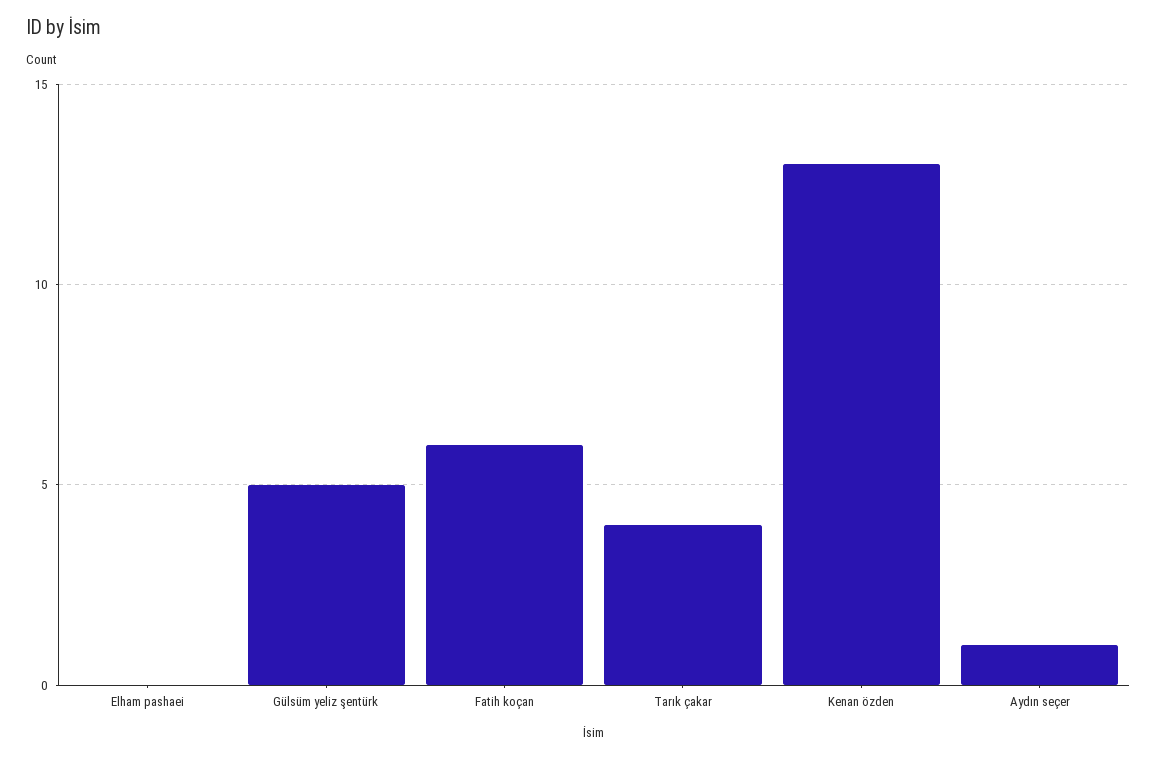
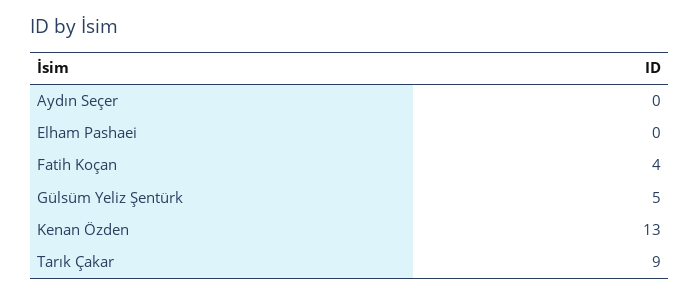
Fatih koçan: 6 -> 4
Tarık çakar: 4 -> 9
Aydın seçer: 1 -> 0

